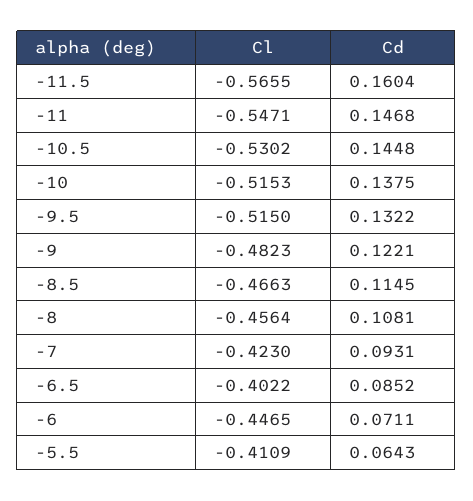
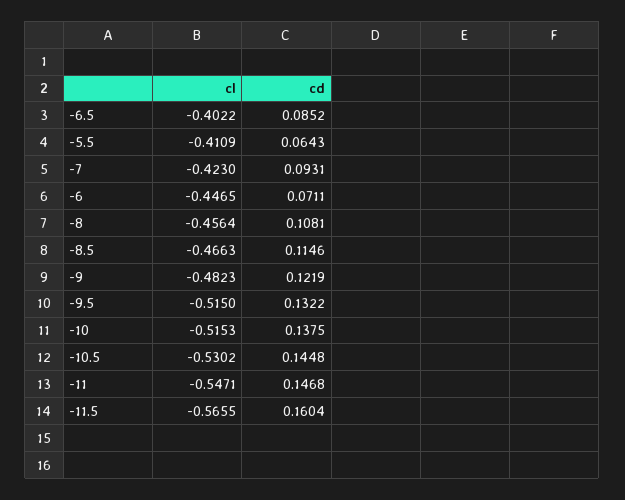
Cd, -9: 0.1221 -> 0.1219
Cd, -8.5: 0.1145 -> 0.1146

